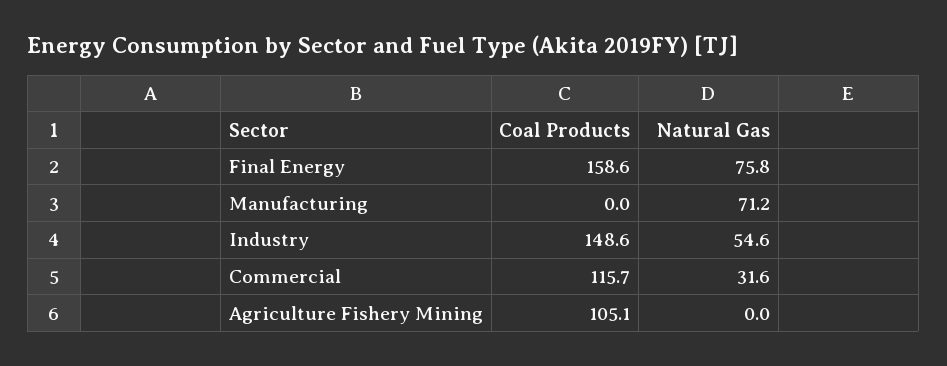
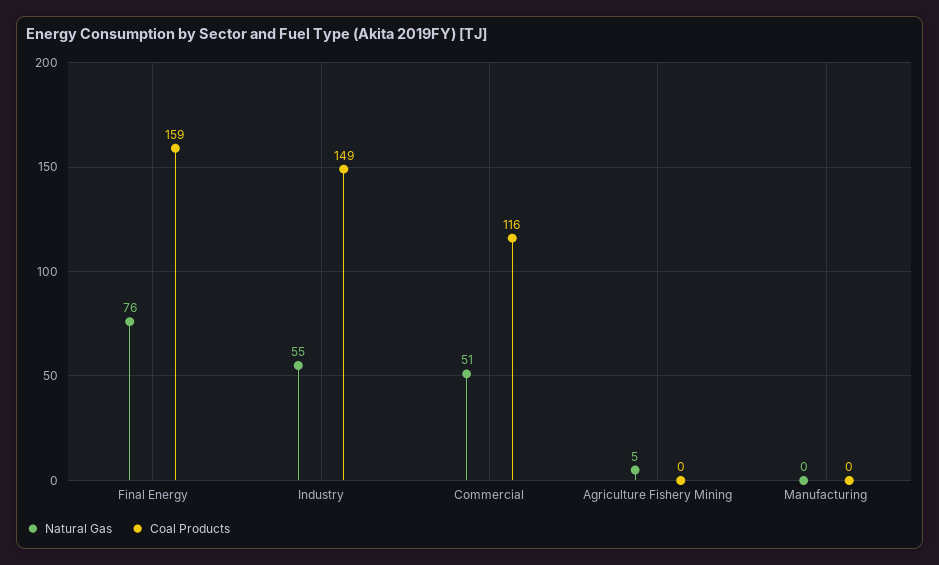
Natural Gas, Manufacturing: 71.2 -> 0
Natural Gas, Commercial: 31.6 -> 51
Coal Products, Agriculture Fishery Mining: 105.1 -> 0
Natural Gas, Agriculture Fishery Mining: 0 -> 5

